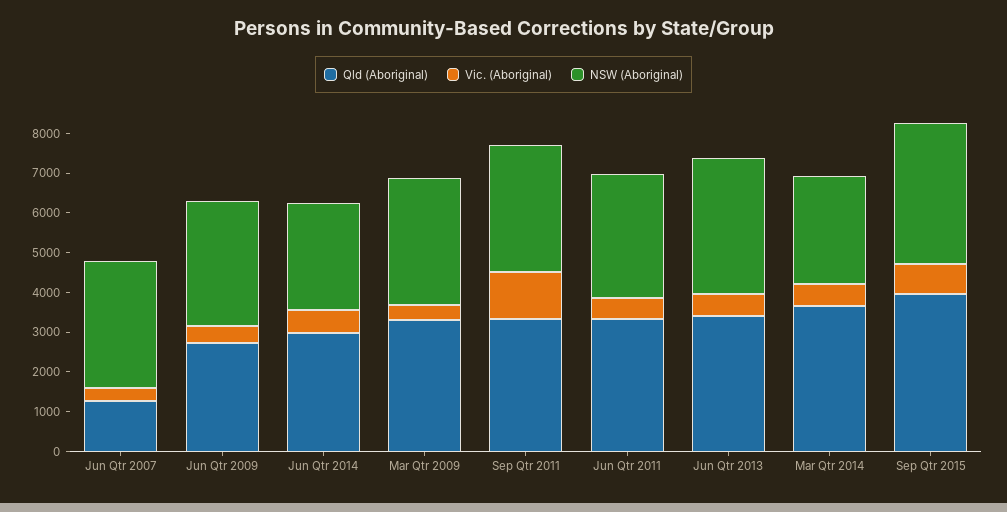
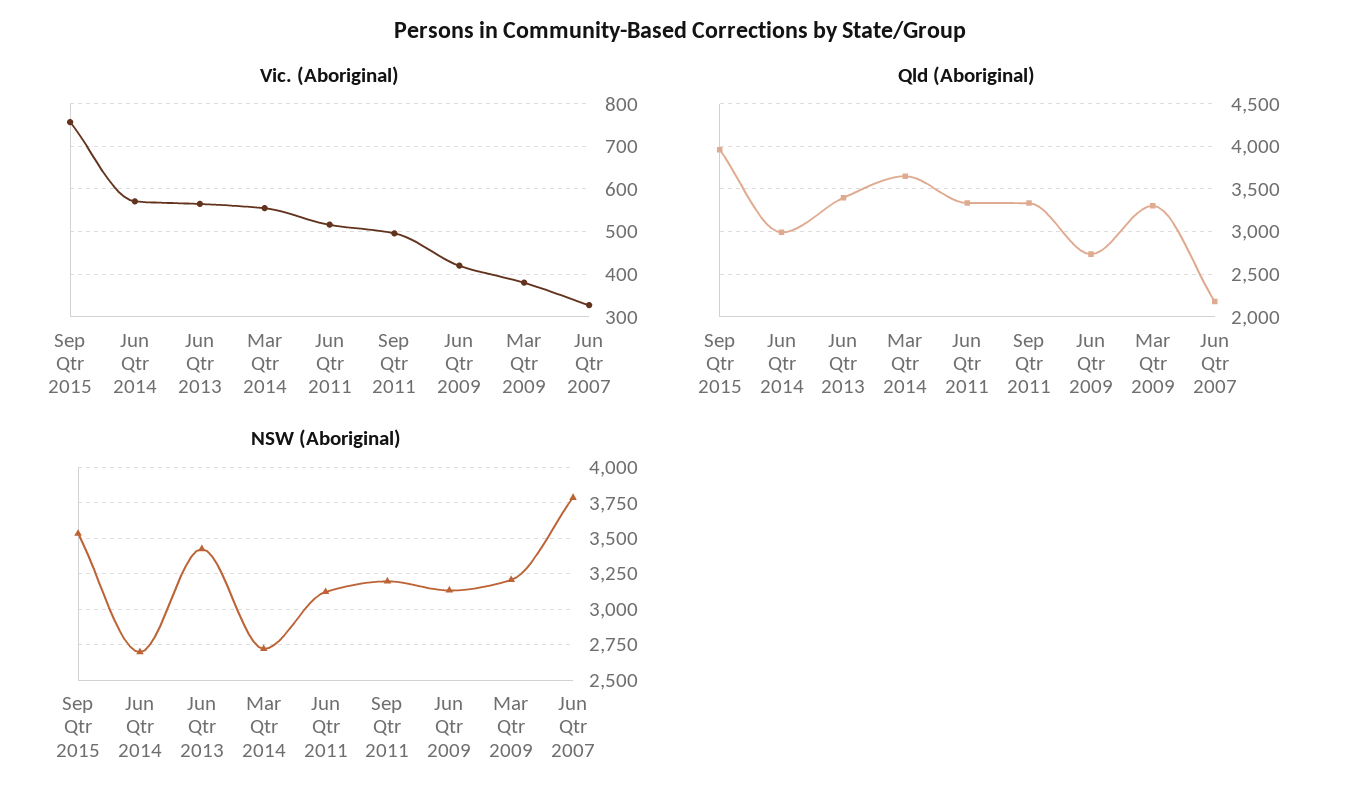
Qld (Aboriginal), Jun Qtr 2007: 1250 -> 2200
NSW (Aboriginal), Jun Qtr 2007: 3250 -> 3800
Vic. (Aboriginal), Sep Qtr 2011: 1250 -> 500

